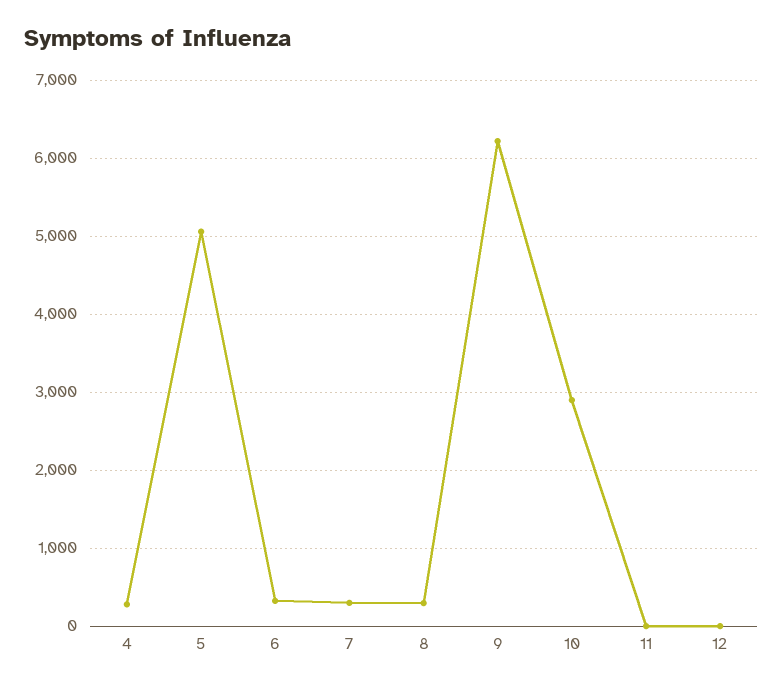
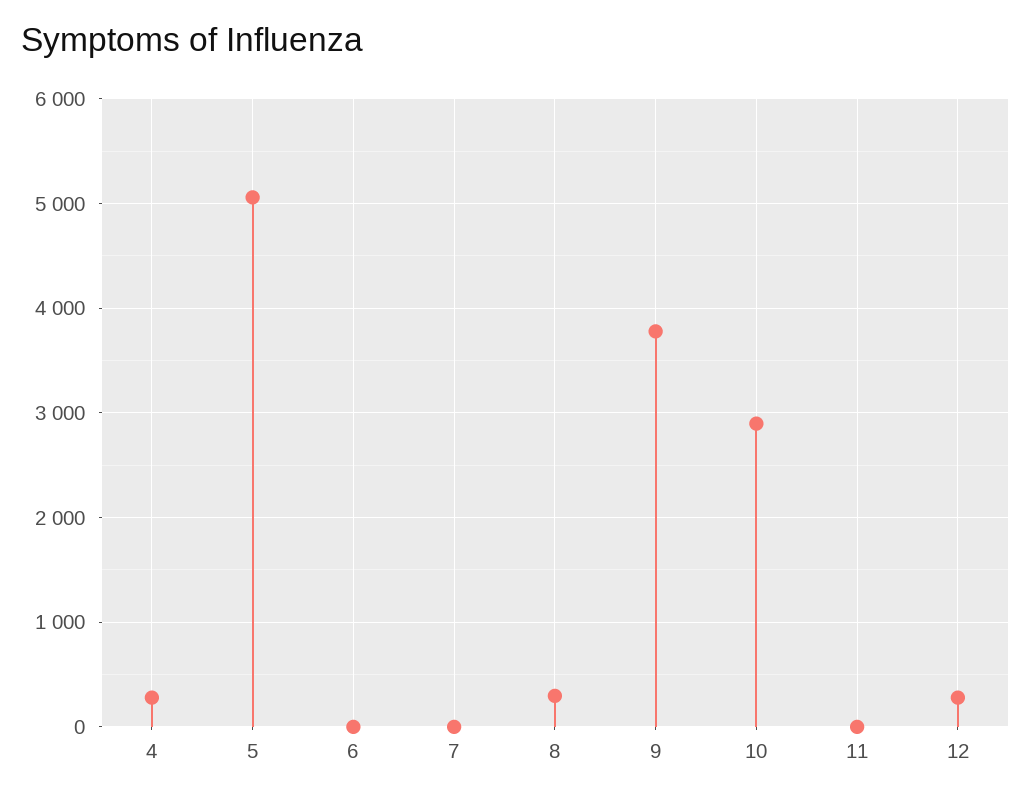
6: 300 -> 0
7: 300 -> 0
9: 6200 -> 3800
12: 0 -> 300

